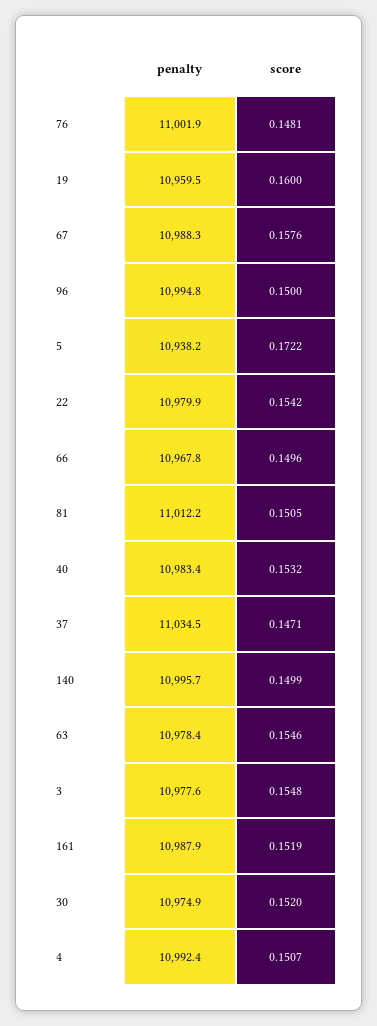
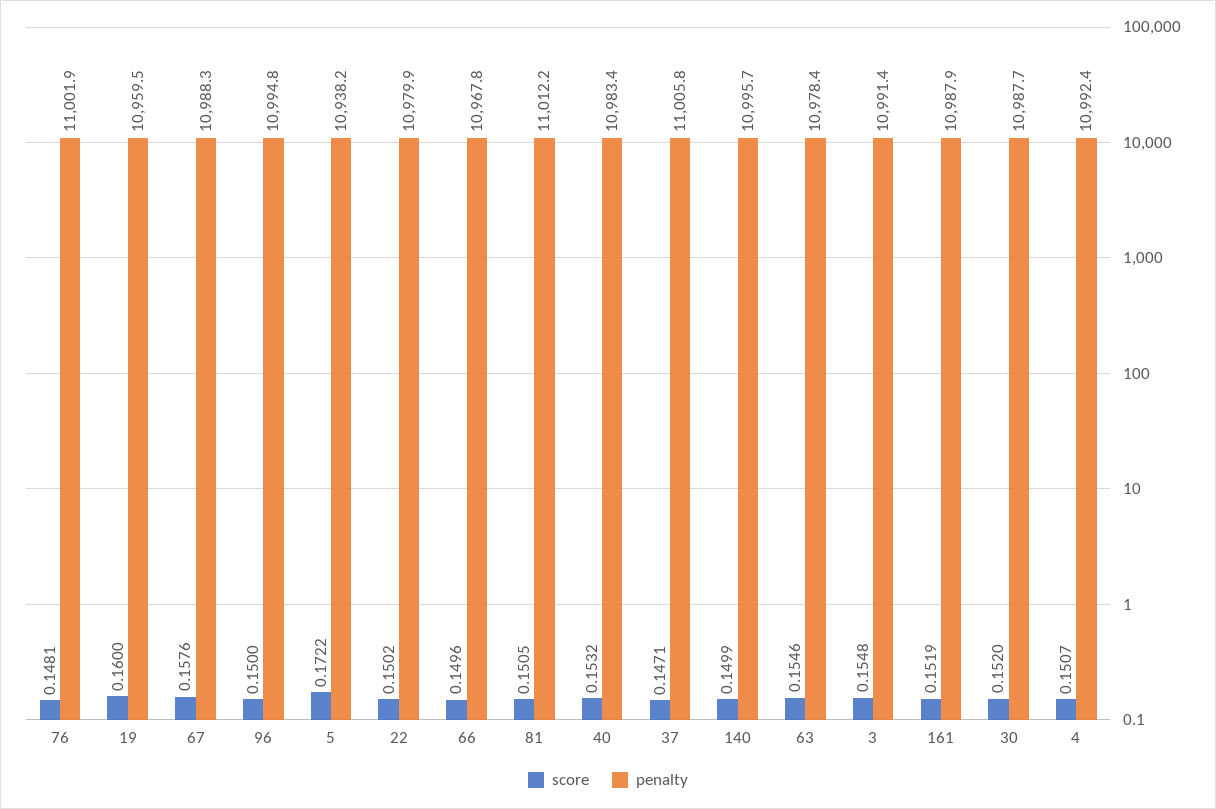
score, 22: 0.1542 -> 0.1502
penalty, 37: 11034.5 -> 11005.8
penalty, 3: 10977.6 -> 10991.4
penalty, 30: 10974.9 -> 10987.7

